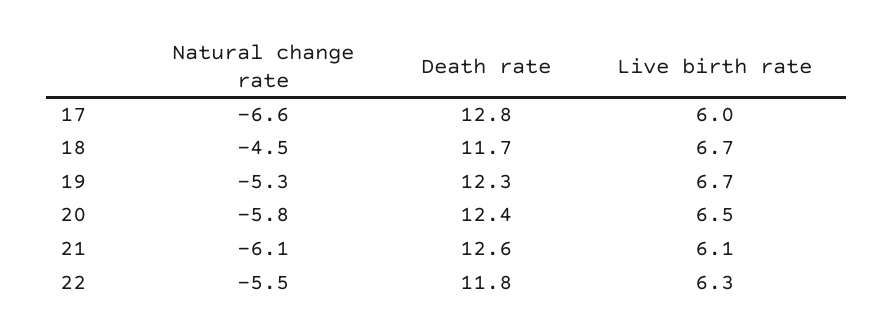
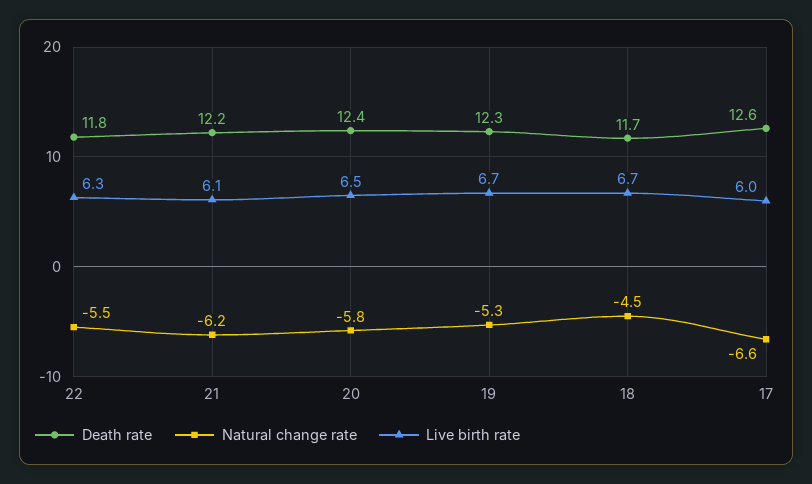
Death rate, 17: 12.8 -> 12.6
Natural change rate, 21: -6.1 -> -6.2
Death rate, 21: 12.6 -> 12.2

